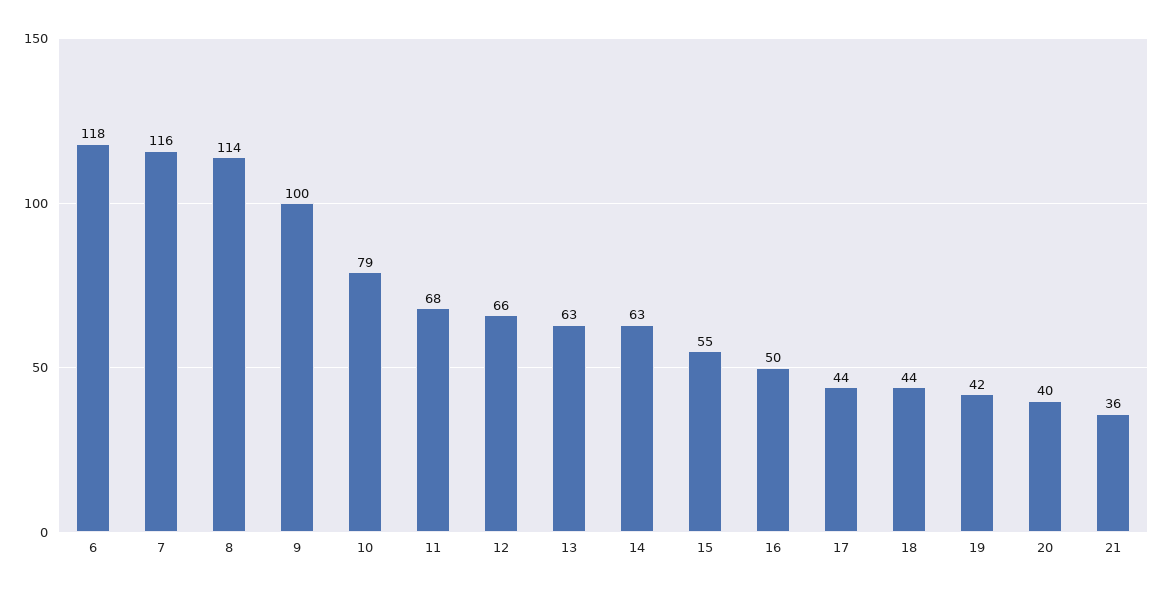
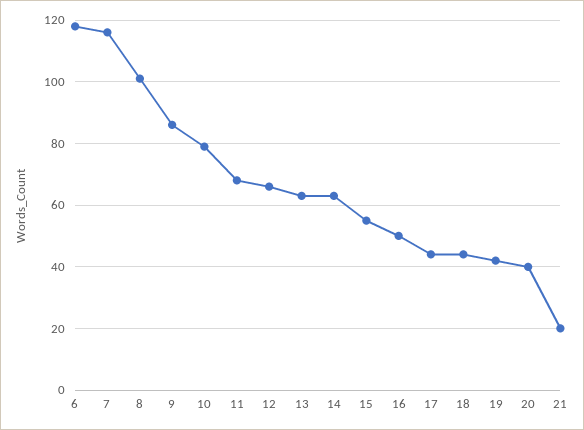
8: 114 -> 100
9: 100 -> 85
21: 36 -> 20

